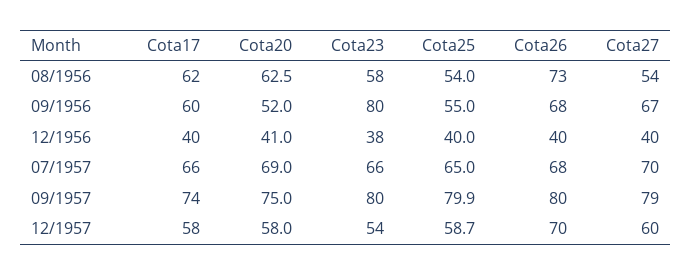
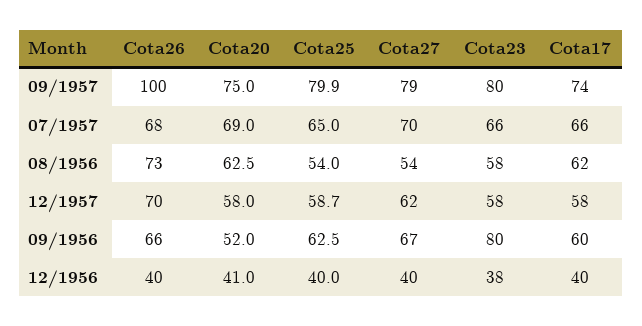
Cota25, 09/1956: 55 -> 62.5
Cota26, 09/1956: 68 -> 66
Cota26, 09/1957: 80 -> 100
Cota23, 12/1957: 54 -> 58
Cota27, 12/1957: 60 -> 62

